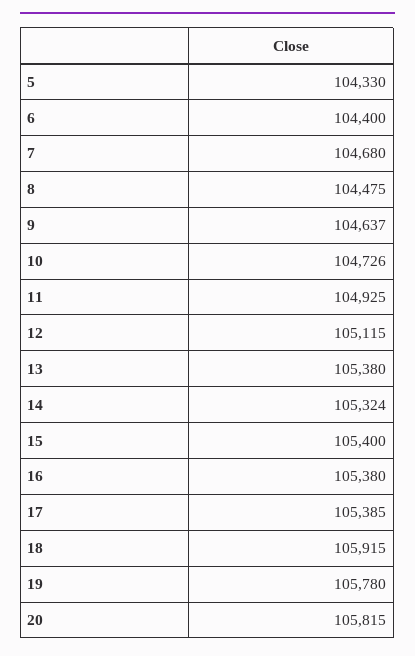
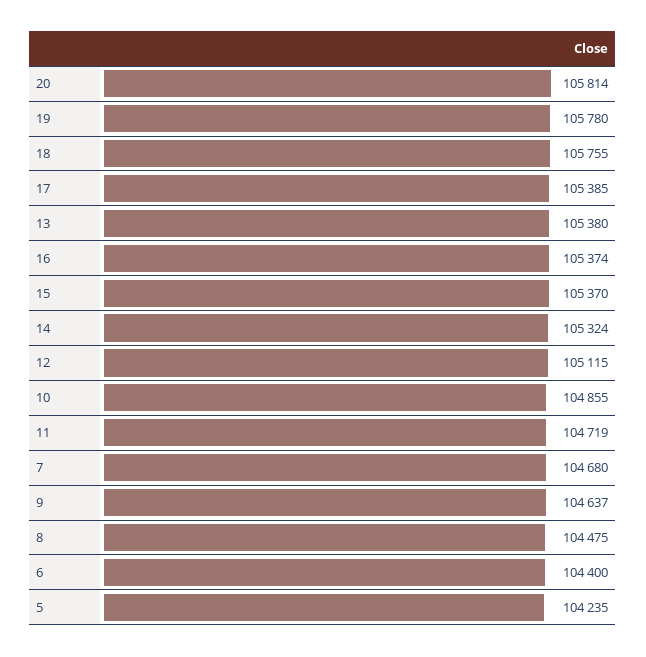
5: 104330 -> 104235
10: 104726 -> 104855
11: 104925 -> 104719
15: 105400 -> 105370
16: 105380 -> 105374
18: 105915 -> 105755
20: 105815 -> 105814

